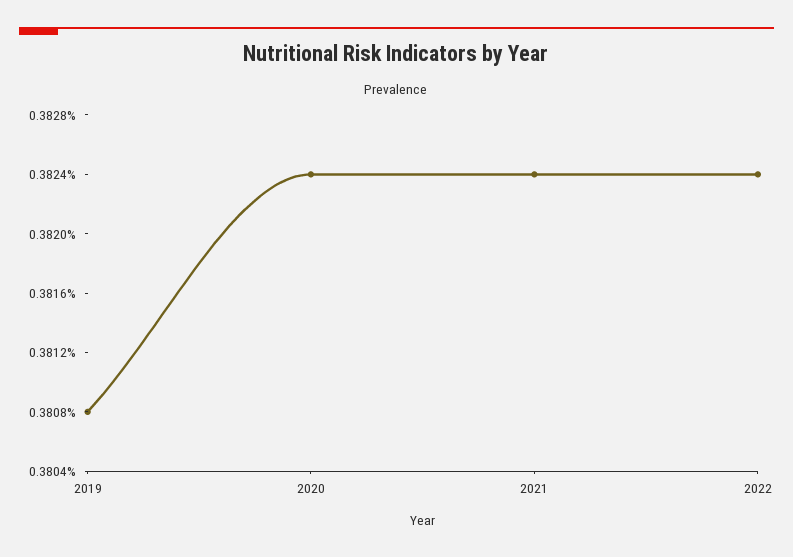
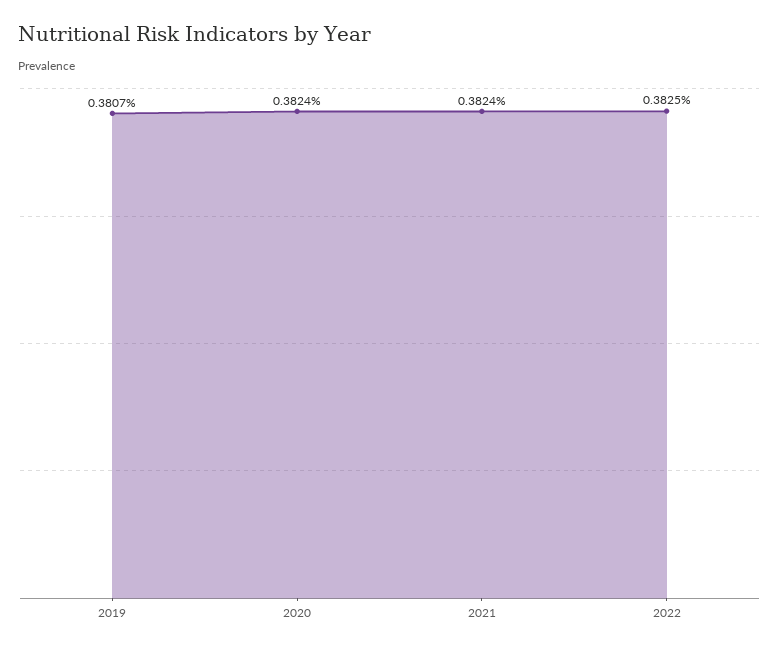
2019: 0.3808 -> 0.3807
2022: 0.3824 -> 0.3825

